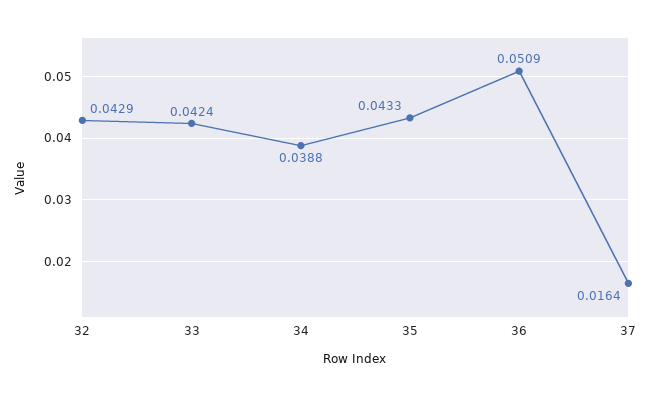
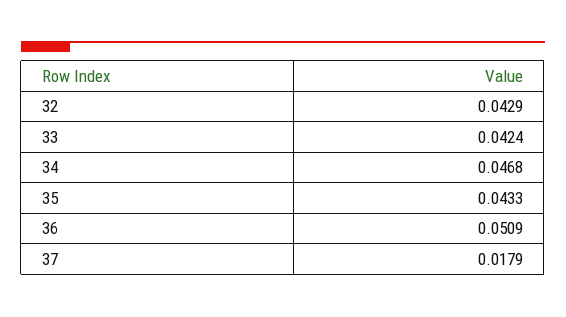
34: 0.0388 -> 0.0468
37: 0.0164 -> 0.0179

